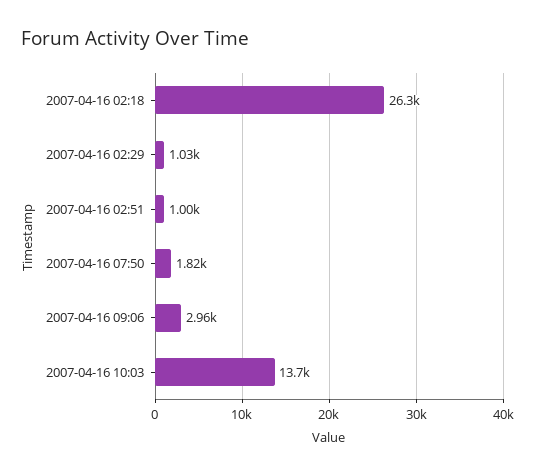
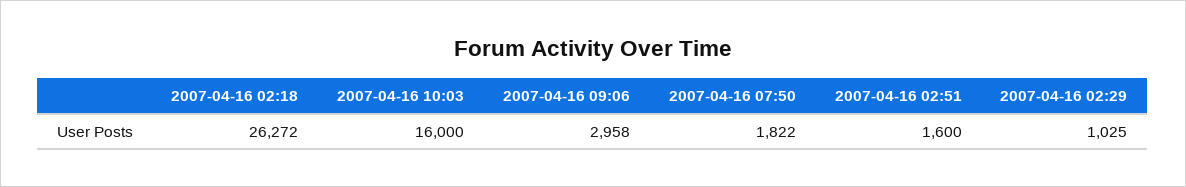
2007-04-16 02:51: 1000 -> 1600
2007-04-16 10:03: 13700 -> 16000

